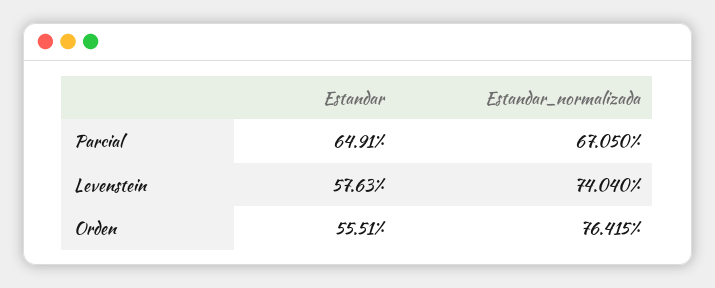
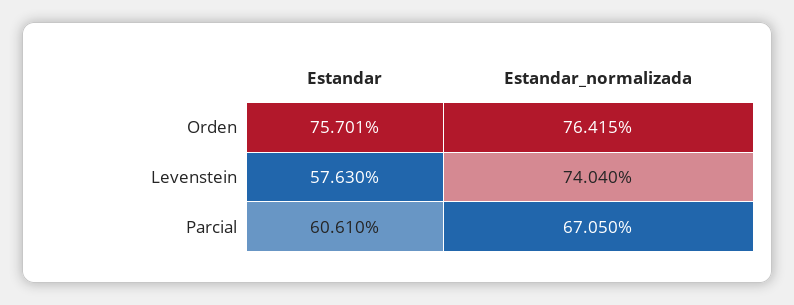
Estandar, Parcial: 64.91 -> 60.61
Estandar, Orden: 55.51 -> 75.701

